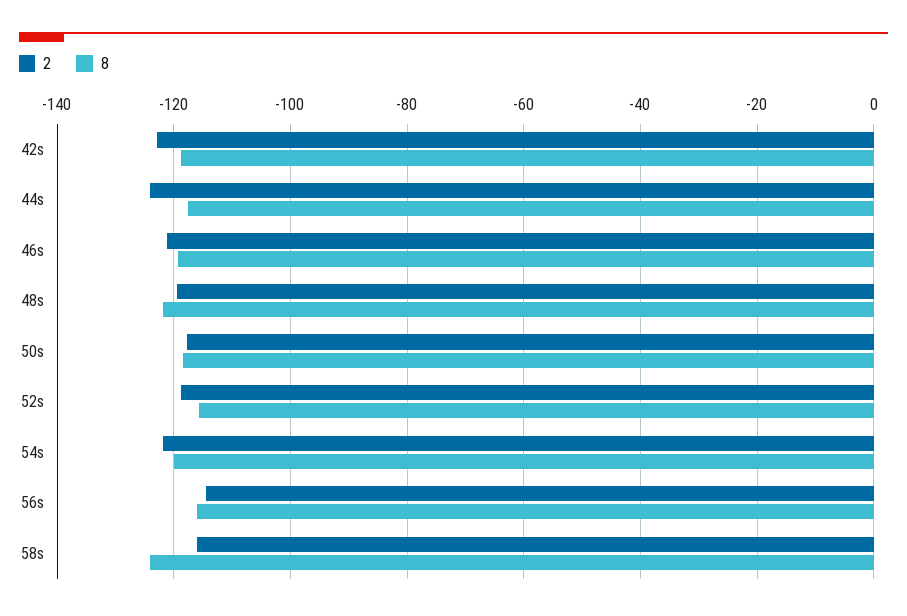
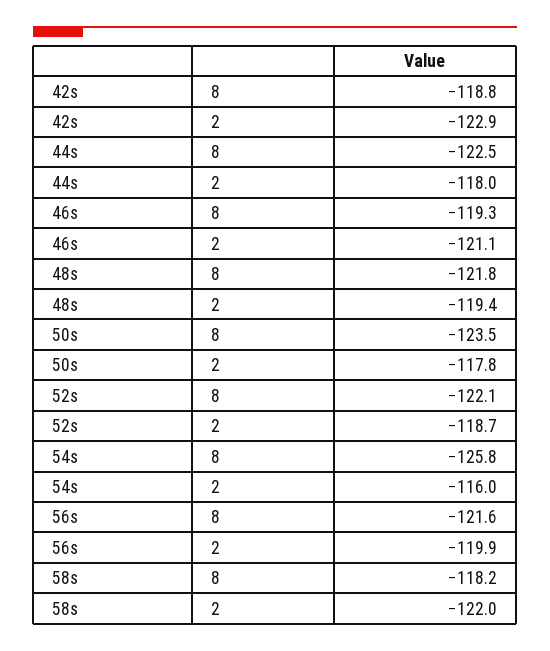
2, 44s: -124 -> -118
8, 44s: -118 -> -122.5
8, 50s: -118 -> -123.5
8, 52s: -116 -> -122.1
2, 54s: -122 -> -116
8, 54s: -120 -> -125.8
2, 56s: -114 -> -119.9
8, 56s: -116 -> -121.6
2, 58s: -116 -> -122
8, 58s: -124 -> -118.2

